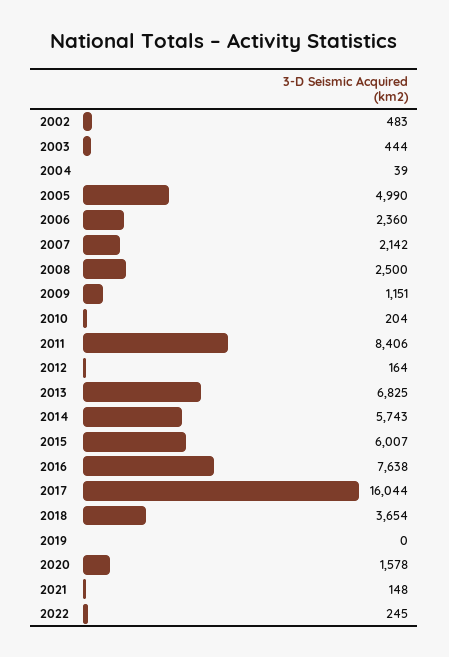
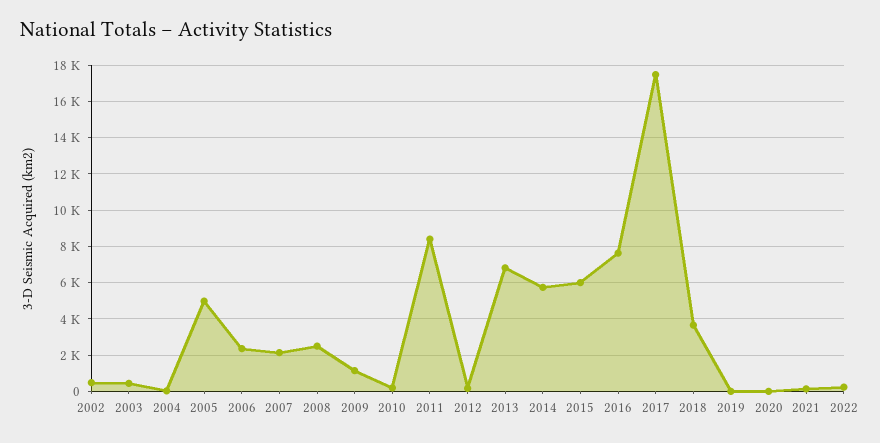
2017: 16044 -> 17500
2020: 1578 -> 0

